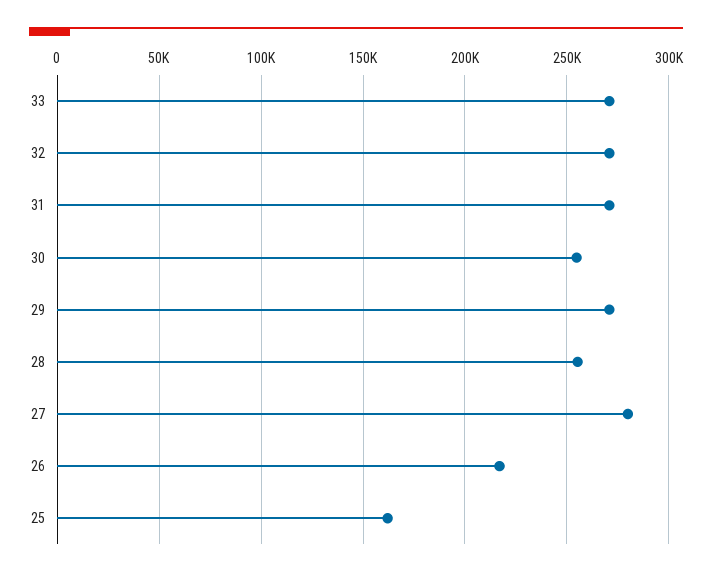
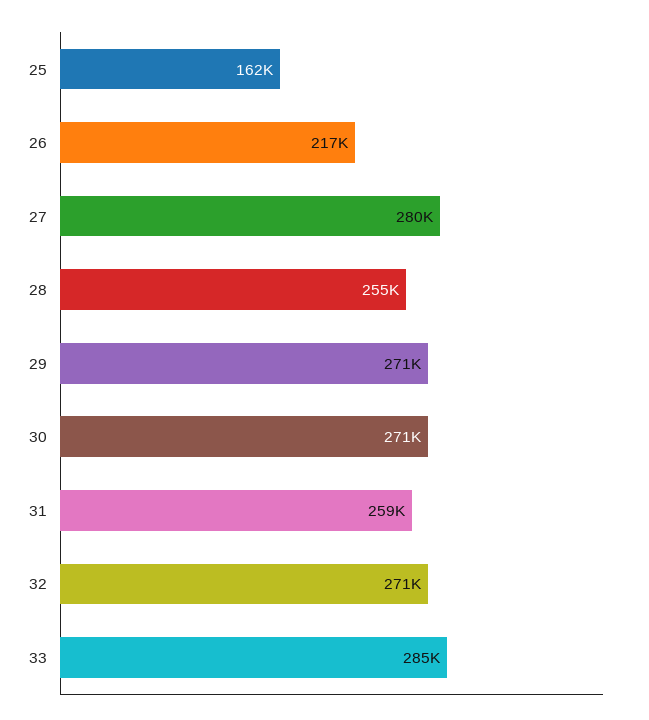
33: 270000 -> 285000
31: 270000 -> 259000
30: 255000 -> 271000

